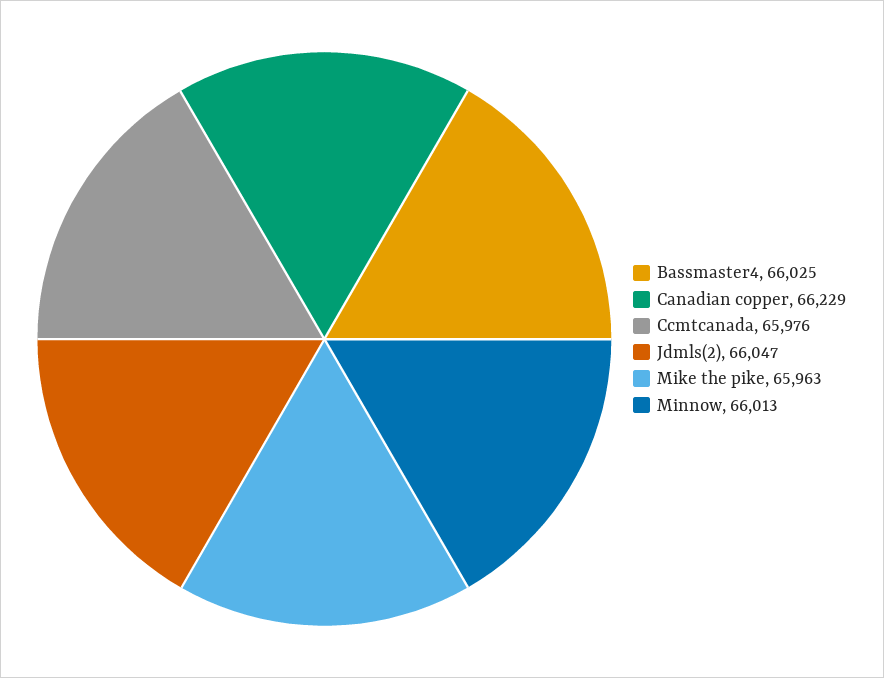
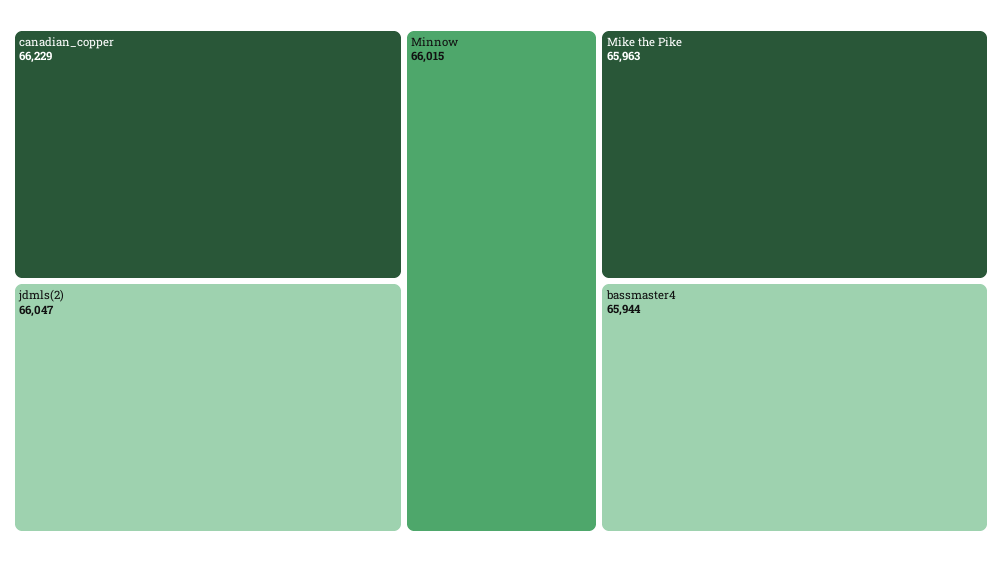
Bassmaster4: 66025 -> 65944
Ccmtcanada: 65976 -> none
Minnow: 66013 -> 66015

